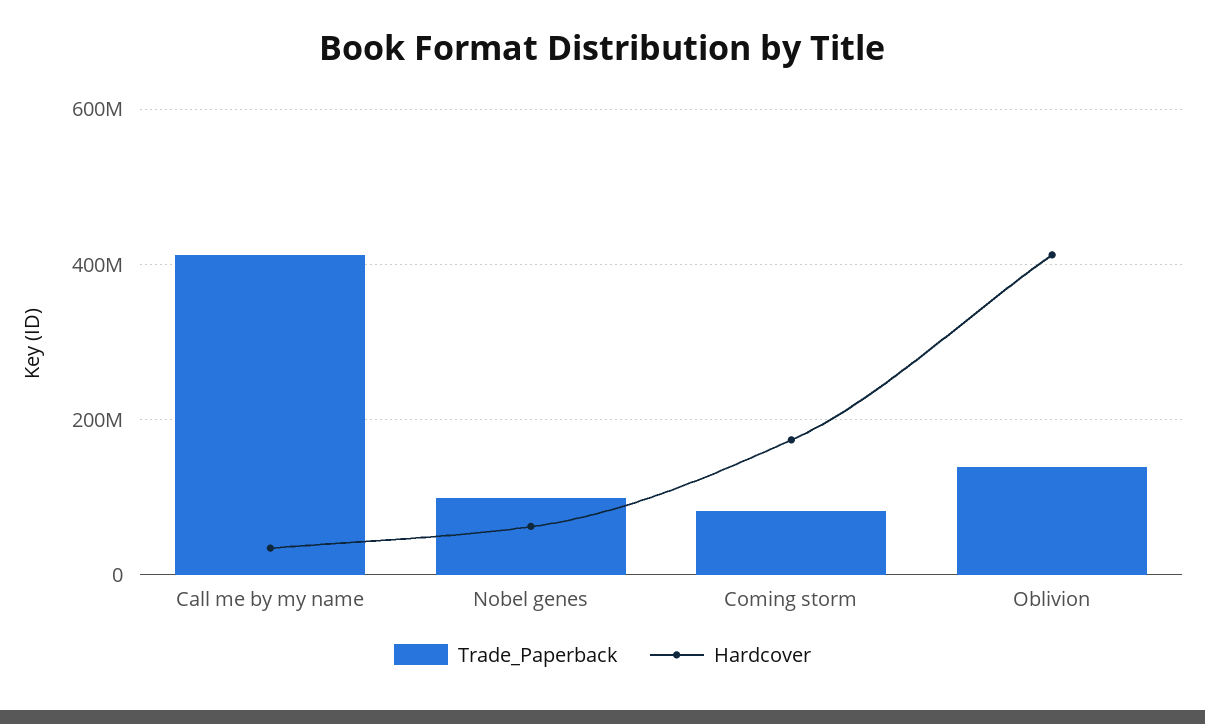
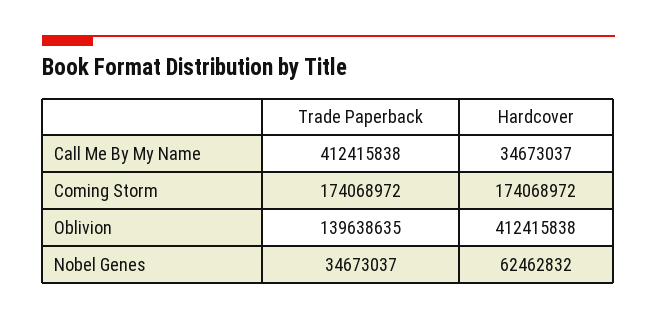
Trade_Paperback, Nobel genes: 100000000 -> 34673037
Trade_Paperback, Coming storm: 80000000 -> 174068972

